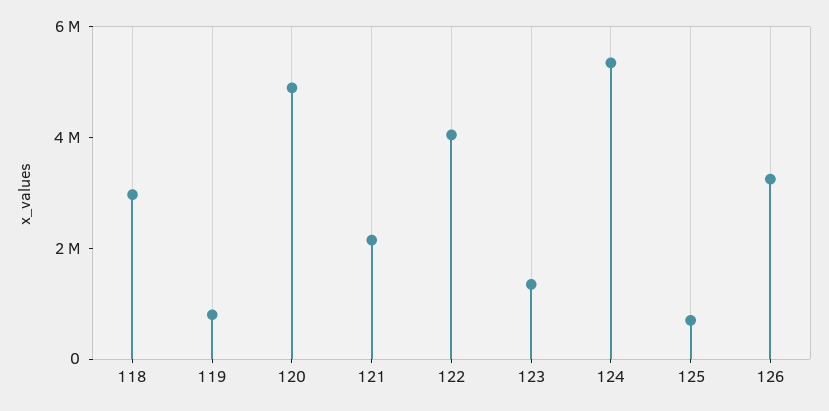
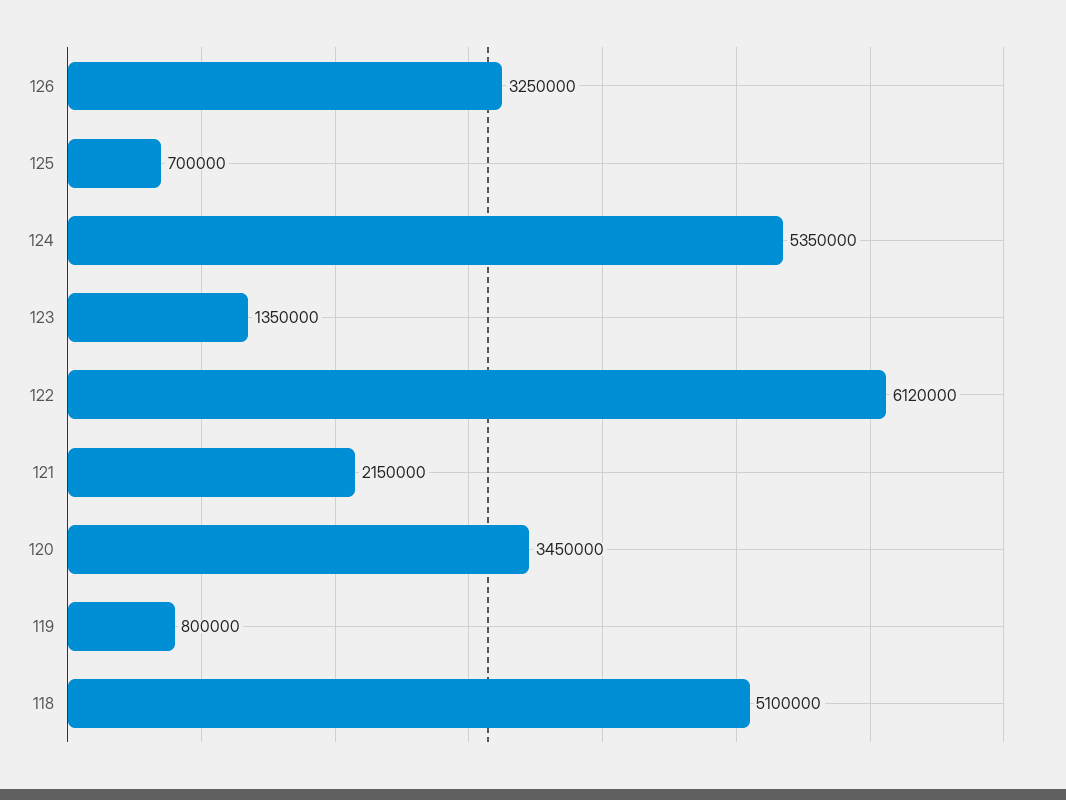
118: 3000000 -> 5100000
120: 5000000 -> 3450000
122: 4000000 -> 6120000

